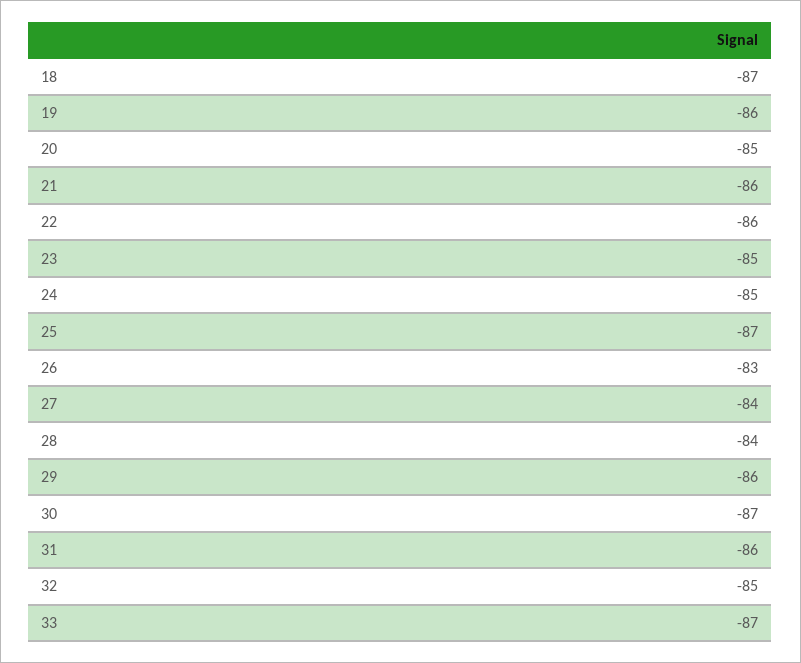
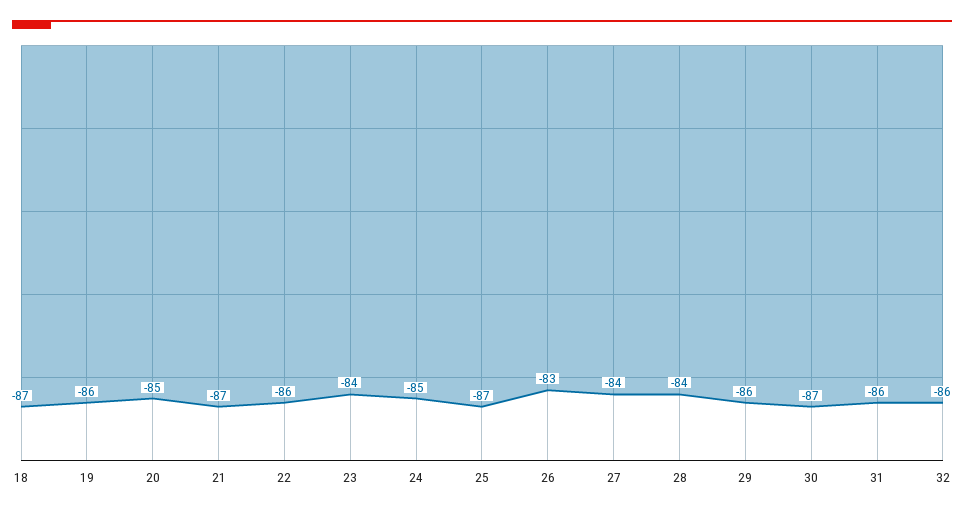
21: -86 -> -87
23: -85 -> -84
32: -85 -> -86
33: -87 -> none

